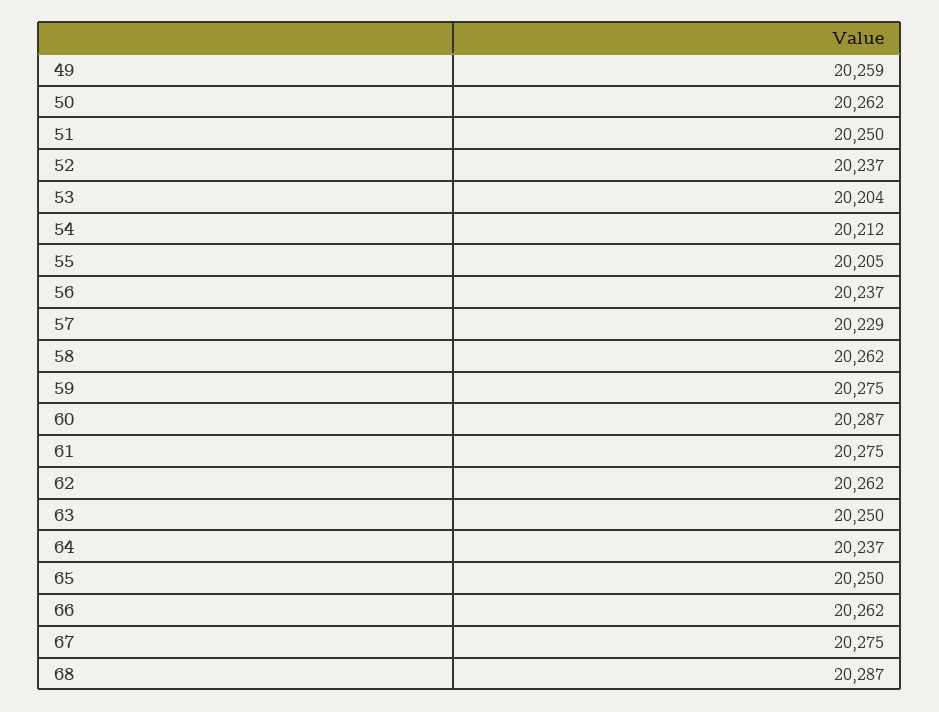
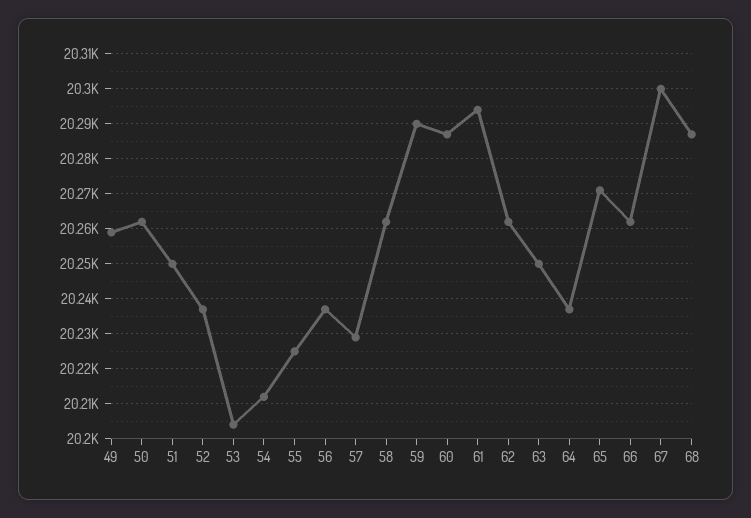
55: 20205 -> 20225
59: 20275 -> 20290
61: 20275 -> 20295
65: 20250 -> 20270
67: 20275 -> 20300

